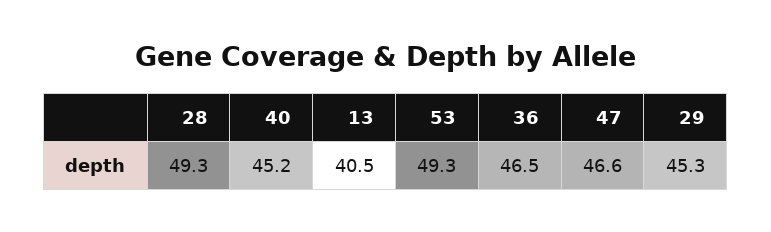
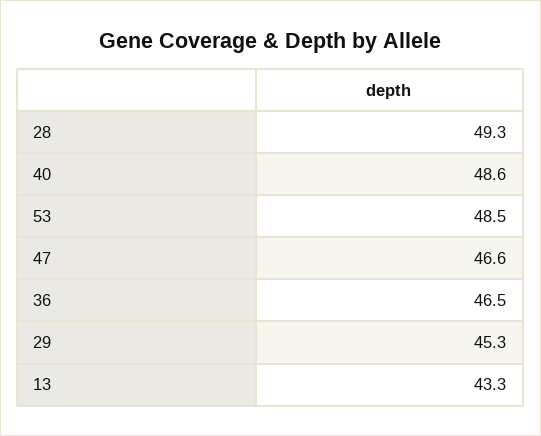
40: 45.2 -> 48.6
13: 40.5 -> 43.3
53: 49.3 -> 48.5

